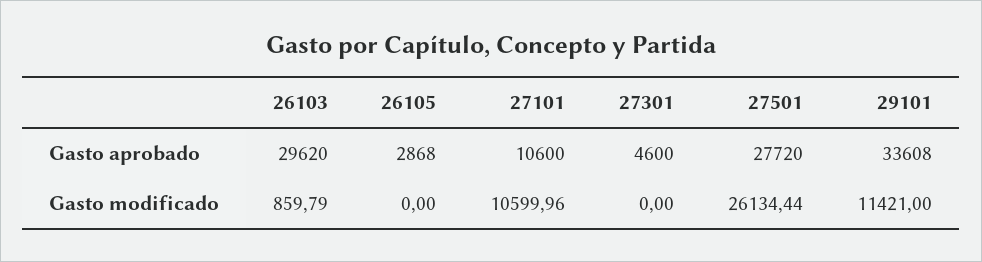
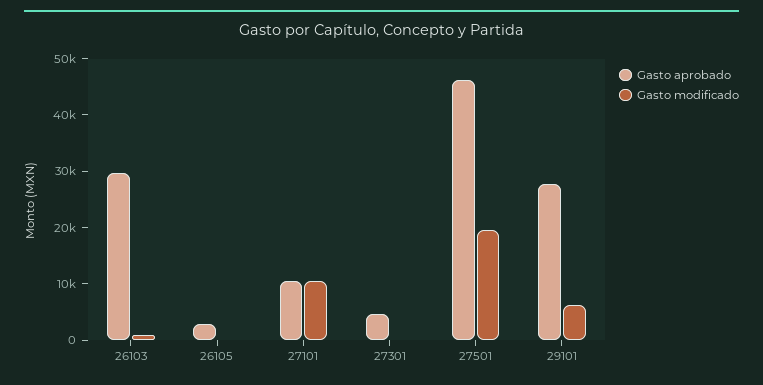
Gasto aprobado, 27501: 27720 -> 46000
Gasto aprobado, 29101: 33608 -> 28000
Gasto modificado, 27501: 26134.44 -> 20000
Gasto modificado, 29101: 11421 -> 6000

